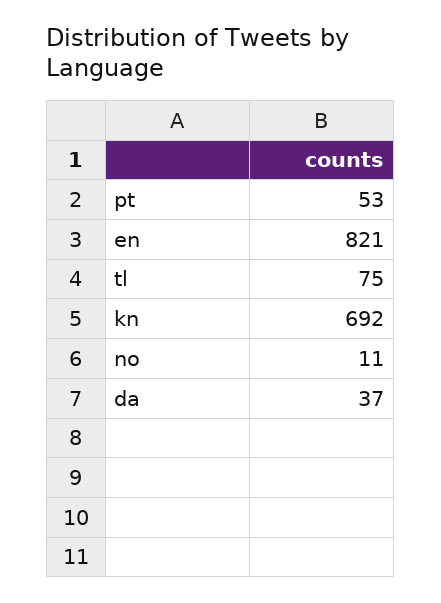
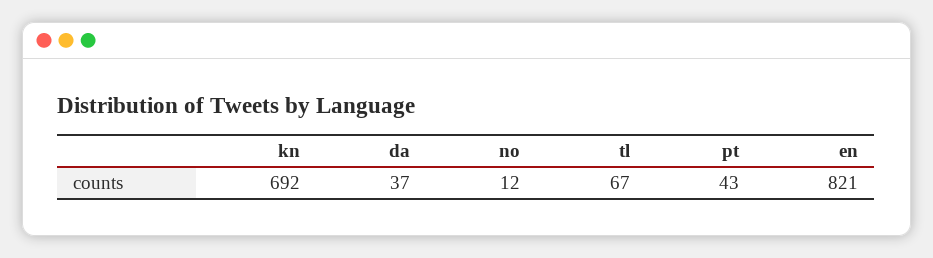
pt: 53 -> 43
tl: 75 -> 67
no: 11 -> 12

